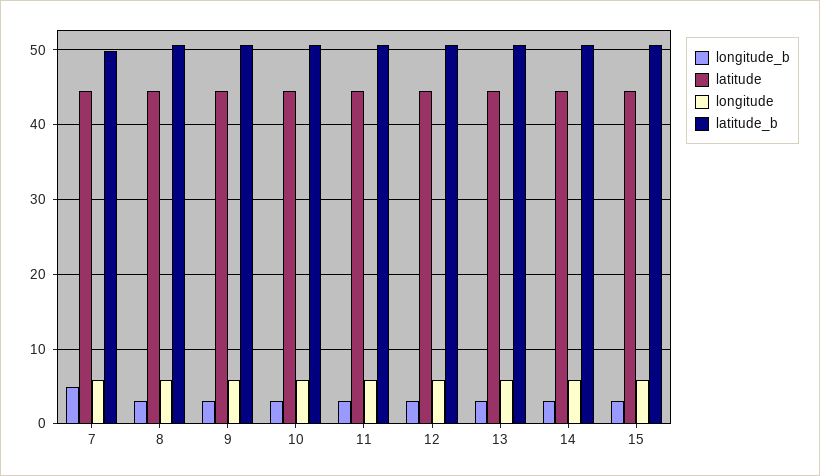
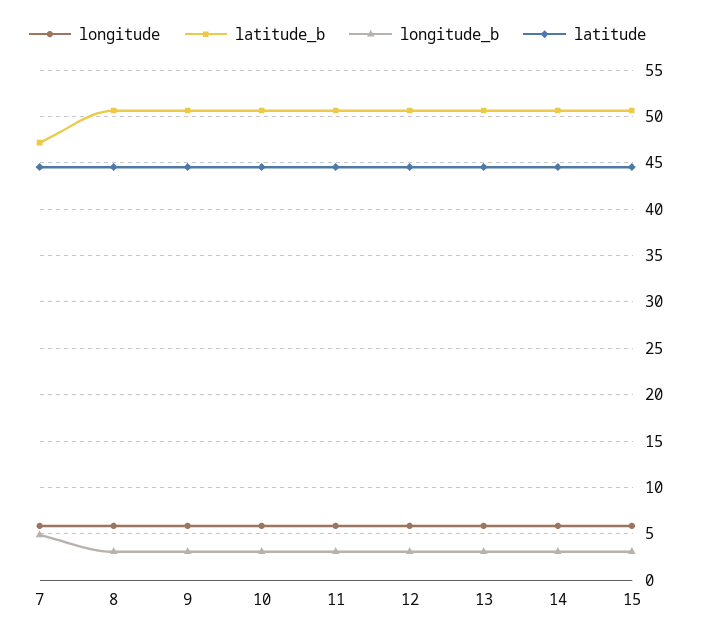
latitude_b, 7: 50 -> 47

